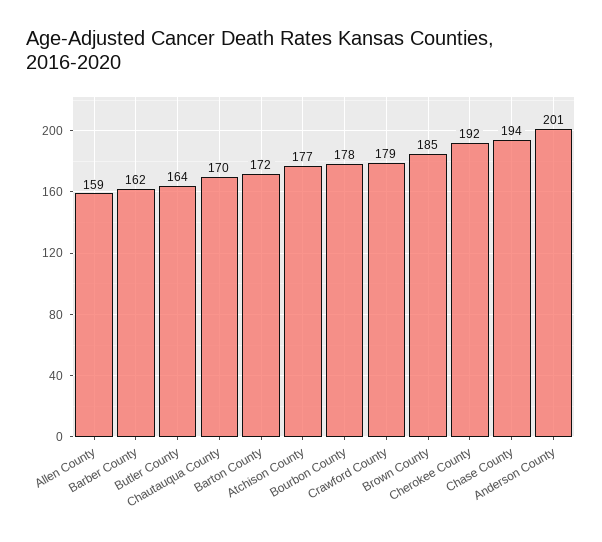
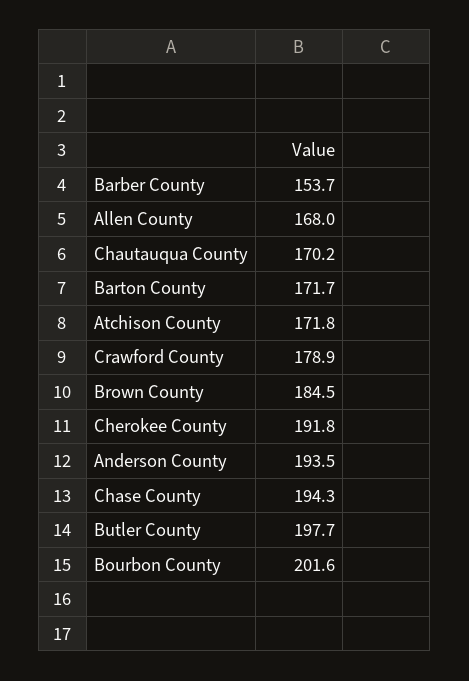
Allen County: 159 -> 168
Barber County: 162 -> 153.7
Butler County: 164 -> 197.7
Atchison County: 177 -> 171.8
Bourbon County: 178 -> 201.6
Anderson County: 201 -> 193.5

